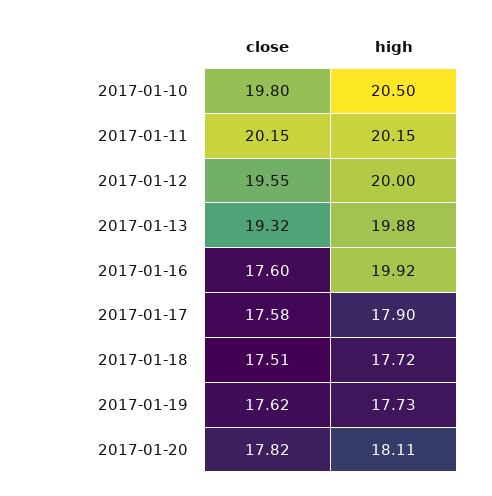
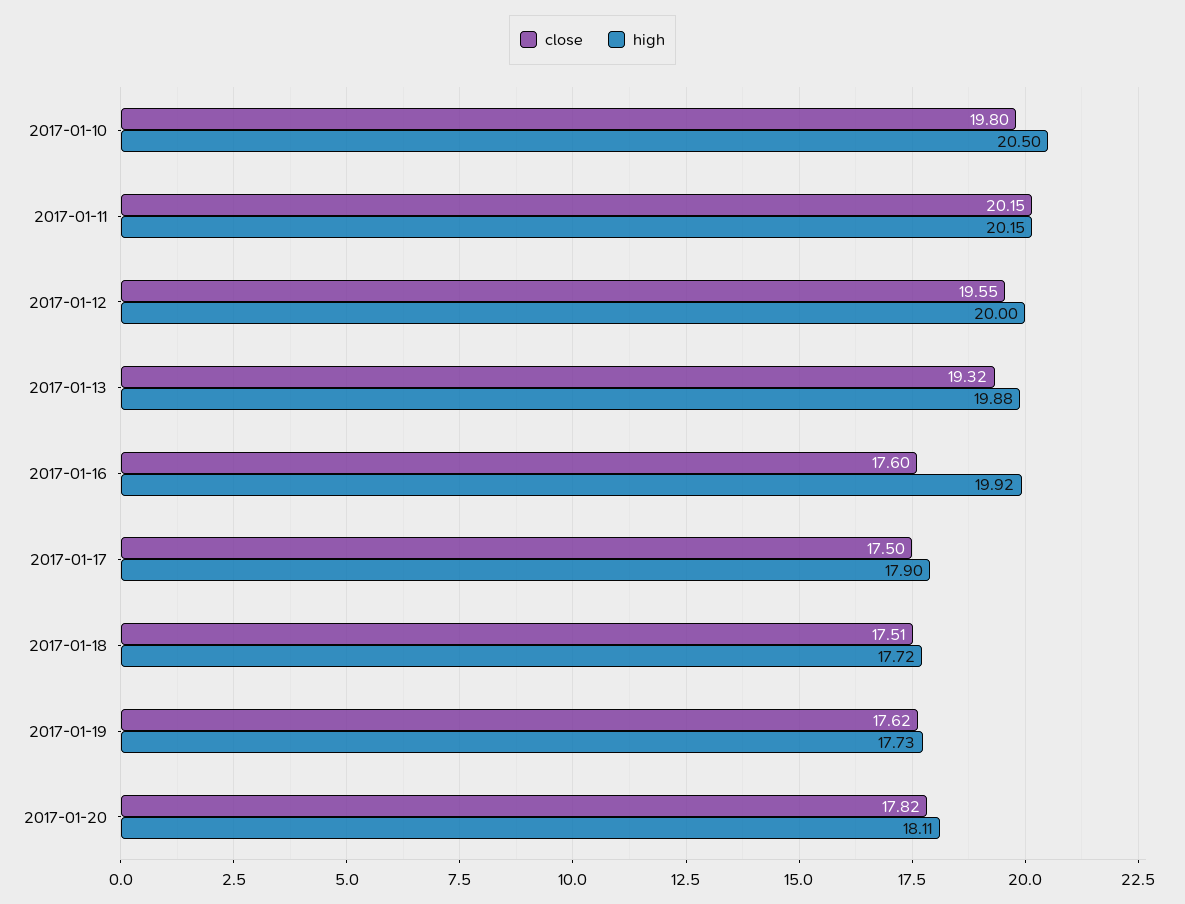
close, 2017-01-17: 17.58 -> 17.5

